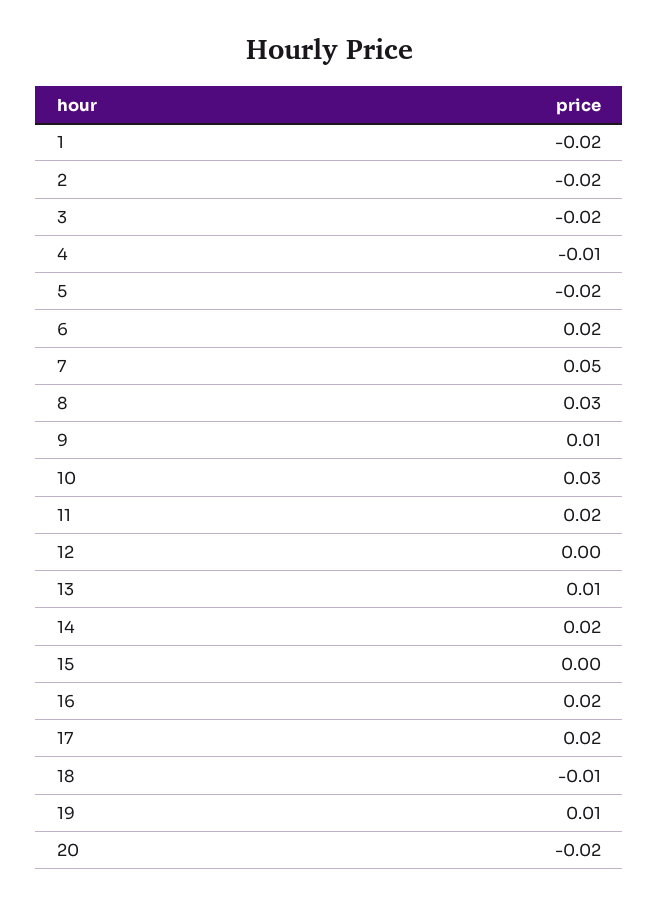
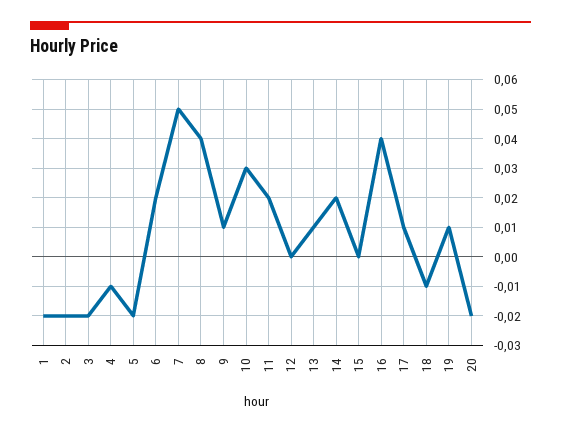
8: 0.03 -> 0.04
16: 0.02 -> 0.04
17: 0.02 -> 0.01

